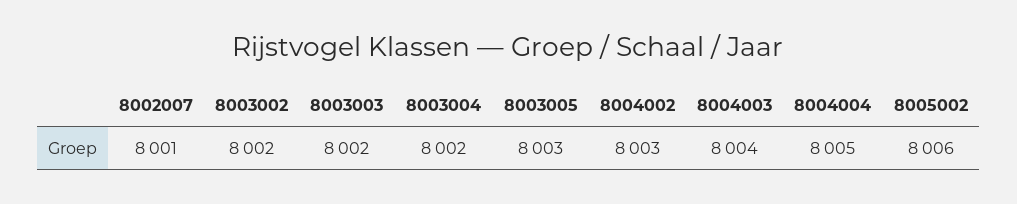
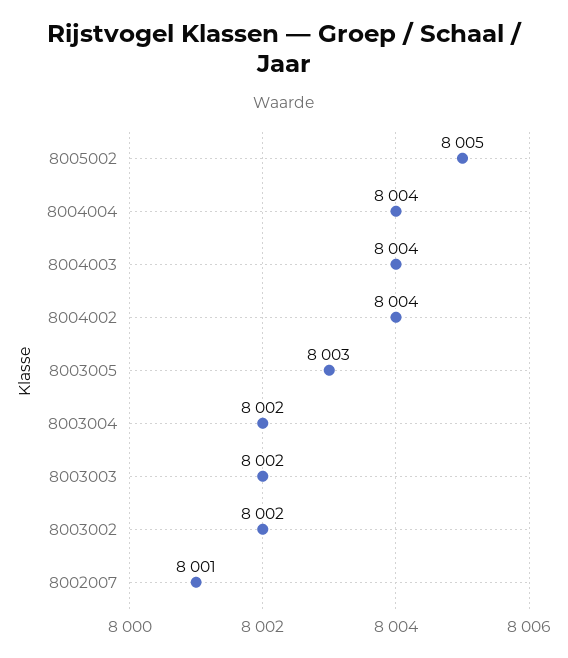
8004002: 8003 -> 8004
8004004: 8005 -> 8004
8005002: 8006 -> 8005

